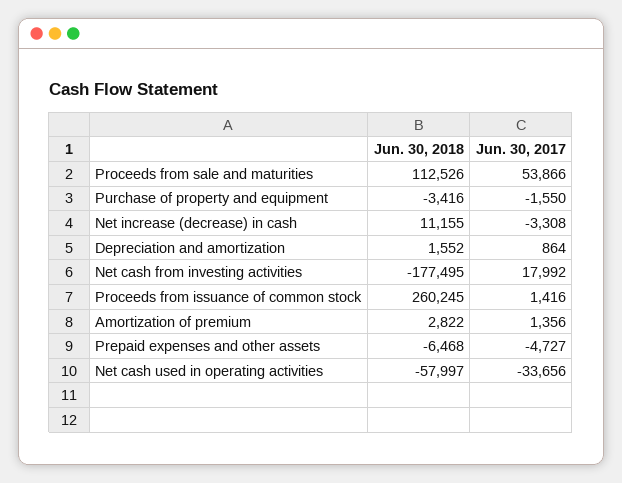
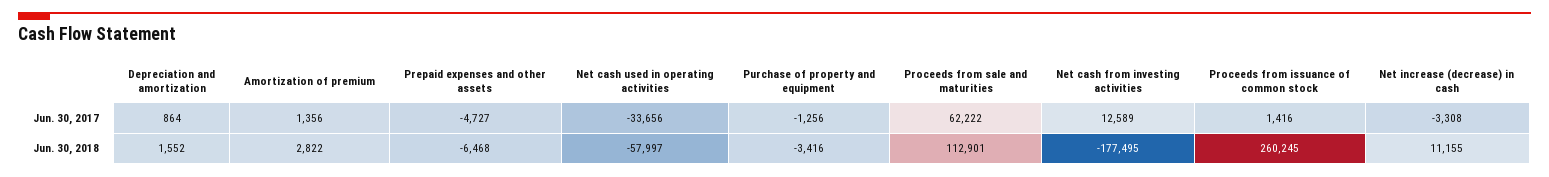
Jun. 30, 2018, Proceeds from sale and maturities: 112526 -> 112901
Jun. 30, 2017, Proceeds from sale and maturities: 53866 -> 62222
Jun. 30, 2017, Purchase of property and equipment: -1550 -> -1256
Jun. 30, 2017, Net cash from investing activities: 17992 -> 12589

